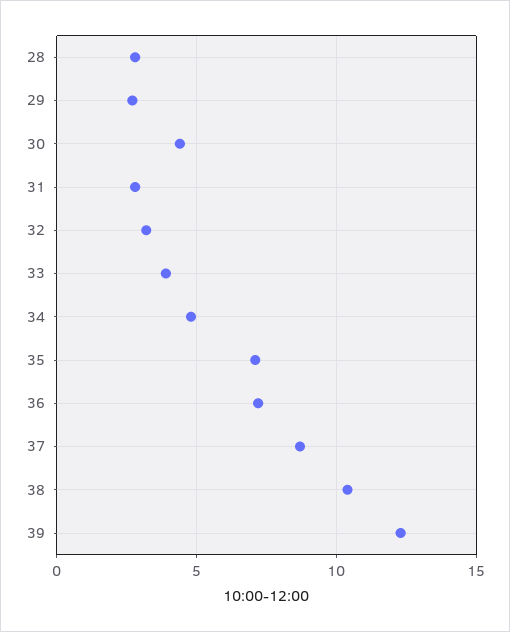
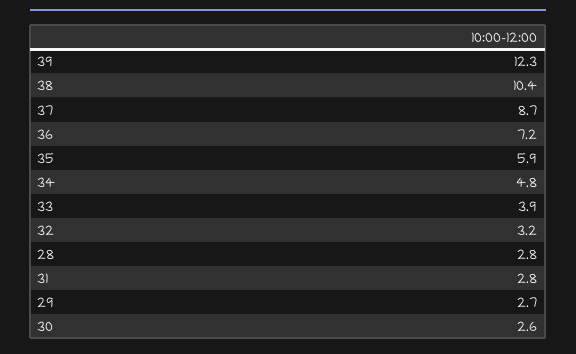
30: 4.5 -> 2.6
35: 7 -> 5.9

